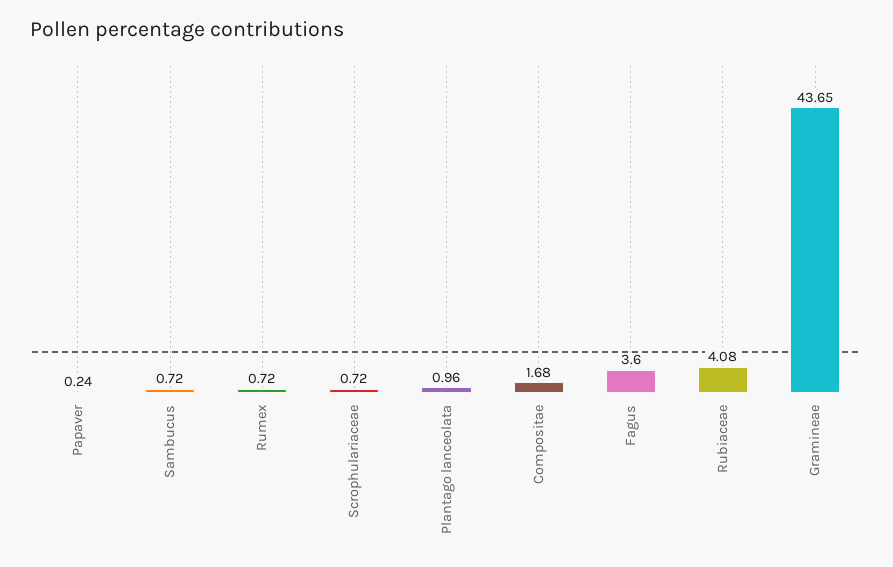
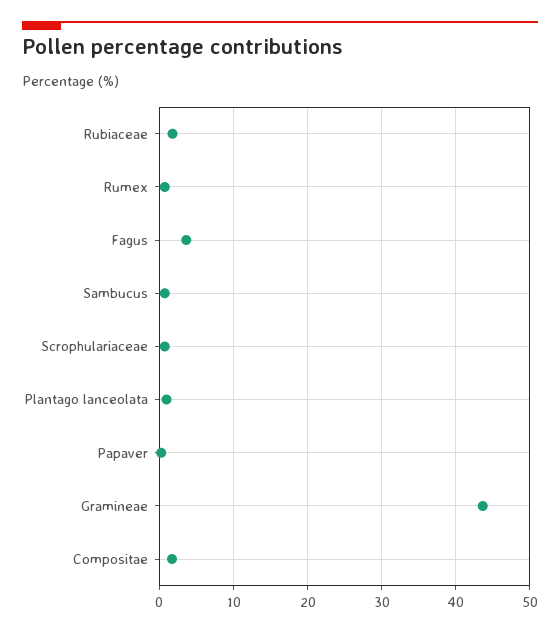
Rubiaceae: 4.08 -> 2

